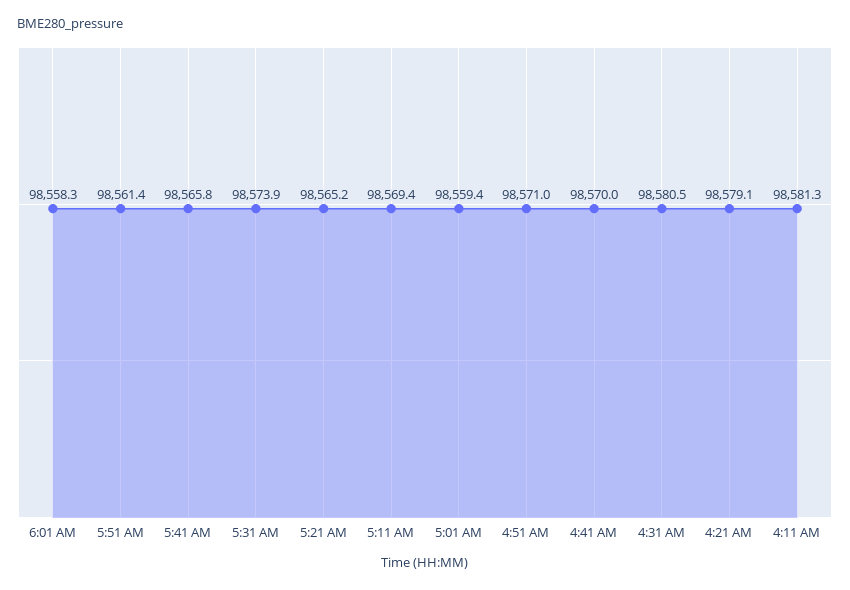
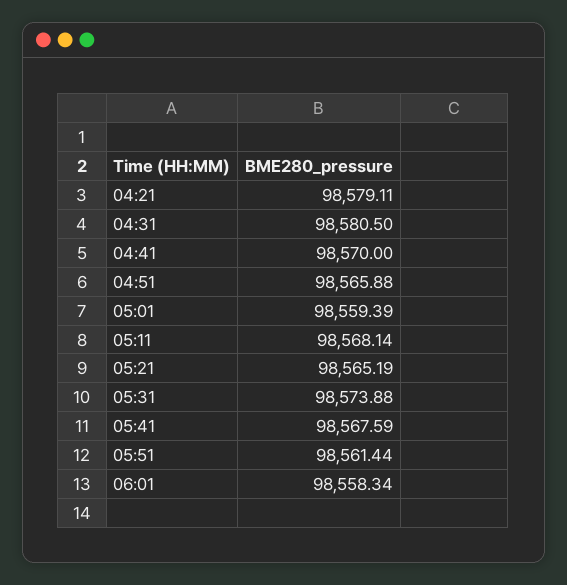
5:41 AM: 98565.8 -> 98567.59
5:11 AM: 98569.4 -> 98568.14
4:51 AM: 98571 -> 98565.88
4:11 AM: 98581.3 -> none

